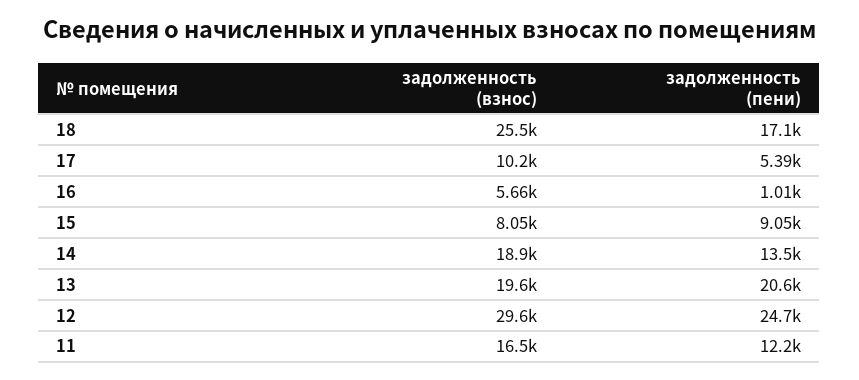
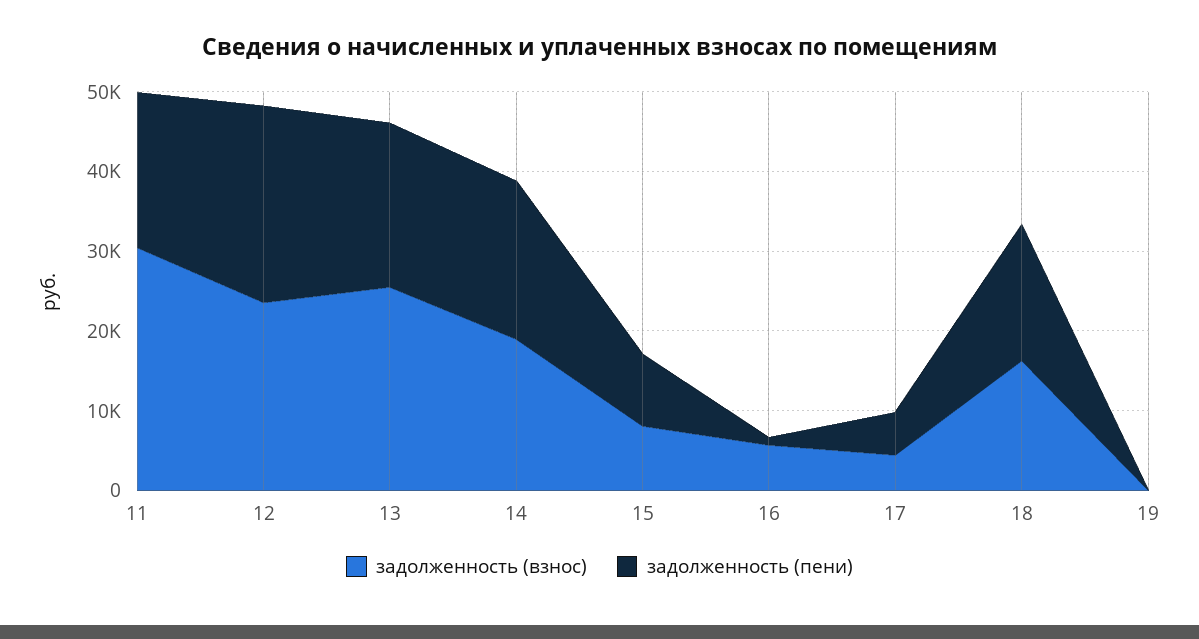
задолженность (взнос), 18: 25500 -> 16000
задолженность (взнос), 17: 10200 -> 4000
задолженность (пени), 14: 13500 -> 20000
задолженность (взнос), 13: 19600 -> 26000
задолженность (взнос), 12: 29600 -> 24000
задолженность (взнос), 11: 16500 -> 30000
задолженность (пени), 11: 12200 -> 20000
задолженность (взнос), 19: none -> 0
задолженность (пени), 19: none -> 0

